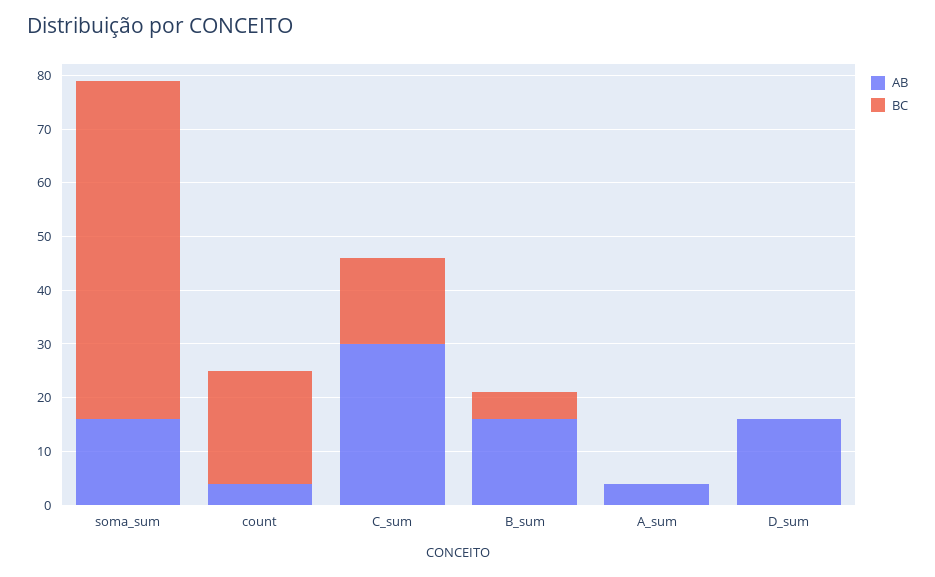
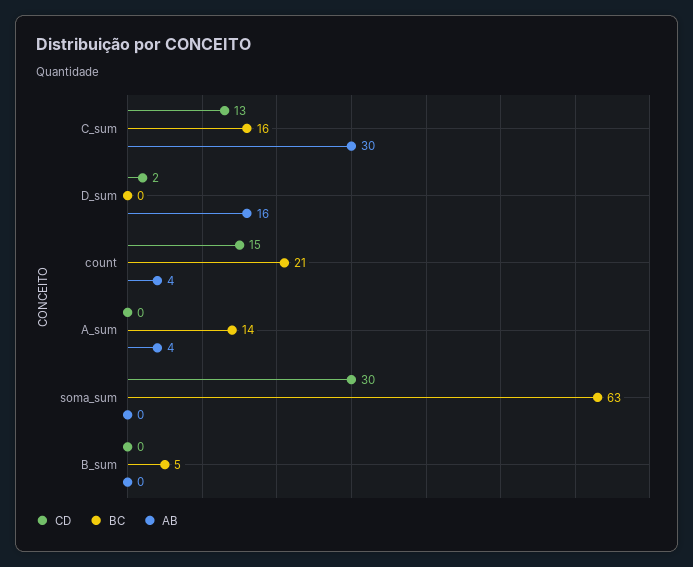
AB, soma_sum: 15 -> 0
AB, B_sum: 15 -> 0
BC, A_sum: 0 -> 14
CD, C_sum: none -> 13
CD, D_sum: none -> 2
CD, count: none -> 15
CD, A_sum: none -> 0
CD, soma_sum: none -> 30
CD, B_sum: none -> 0

